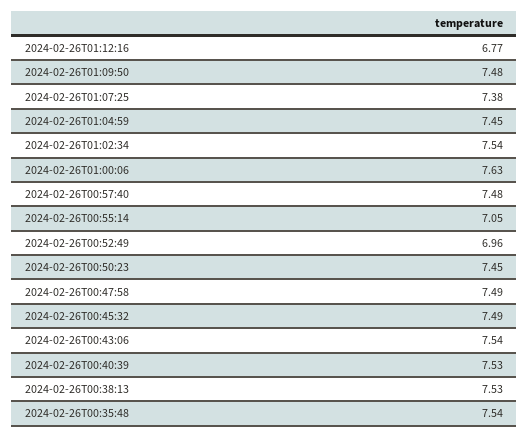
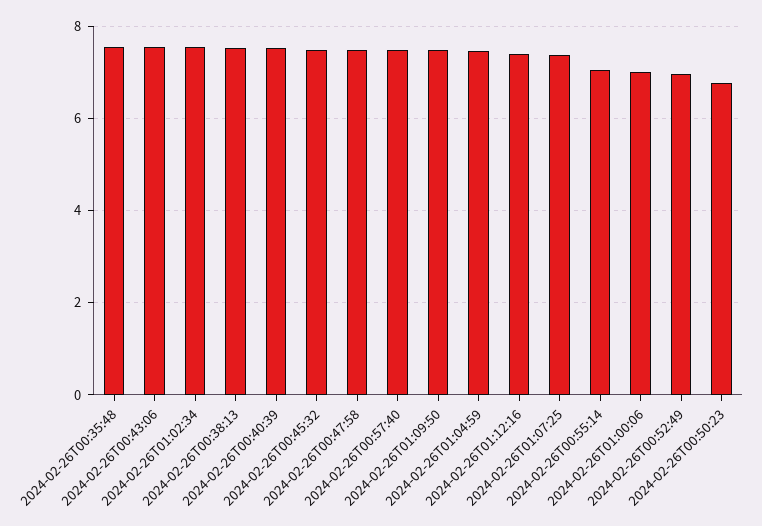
2024-02-26T01:12:16: 6.77 -> 7.4
2024-02-26T01:00:06: 7.63 -> 7
2024-02-26T00:50:23: 7.45 -> 6.8

